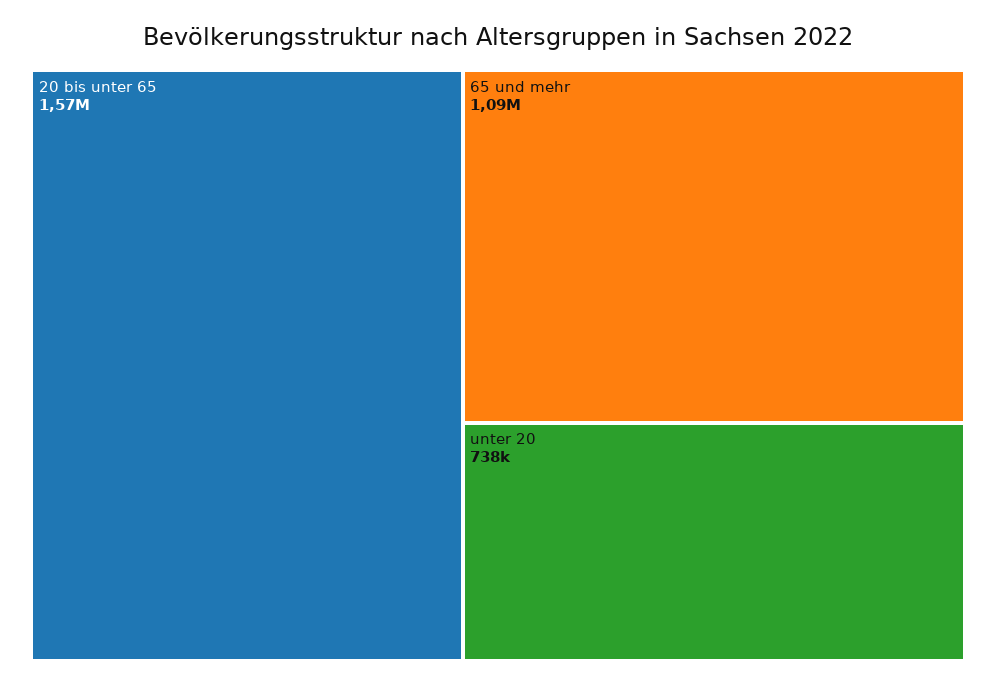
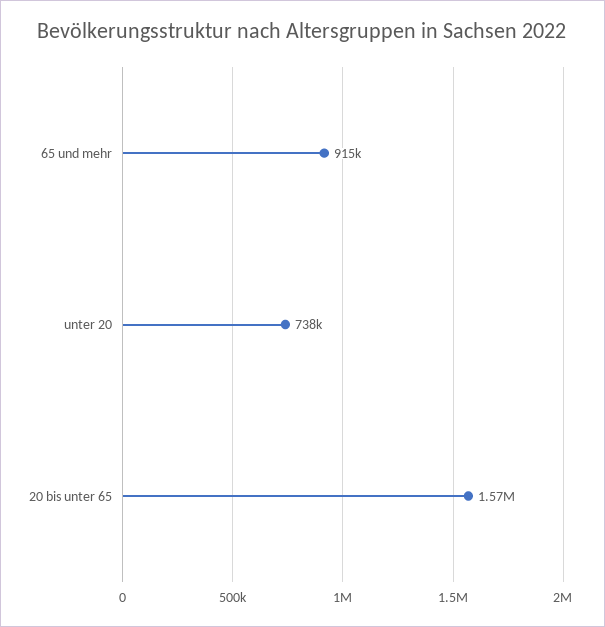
65 und mehr: 1090000 -> 915000

